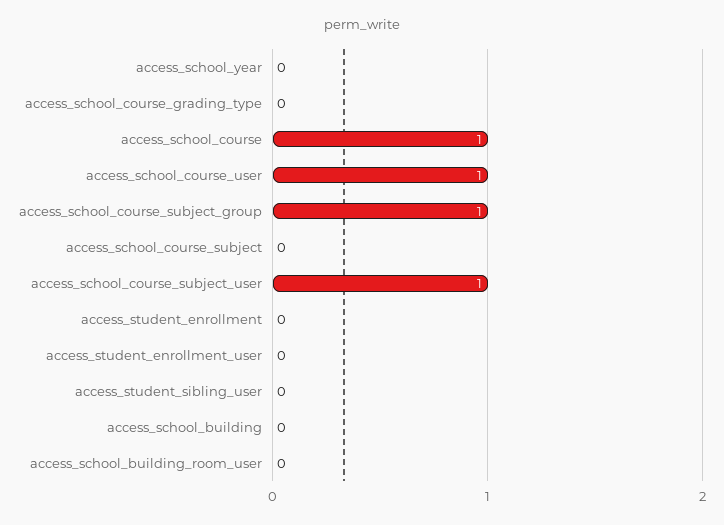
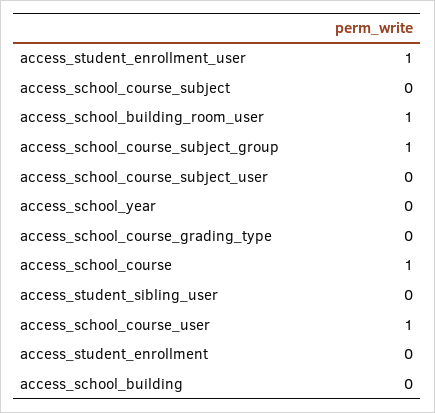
access_school_course_subject_user: 1 -> 0
access_student_enrollment_user: 0 -> 1
access_school_building_room_user: 0 -> 1

